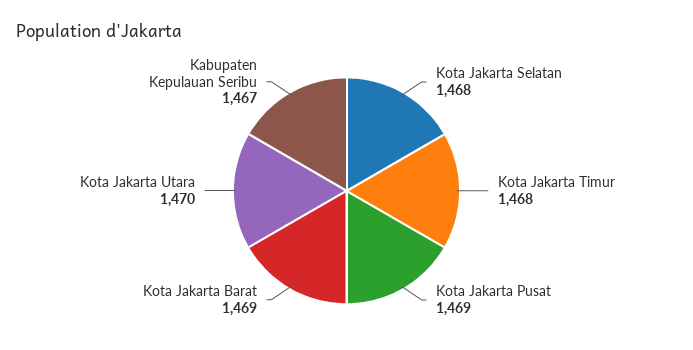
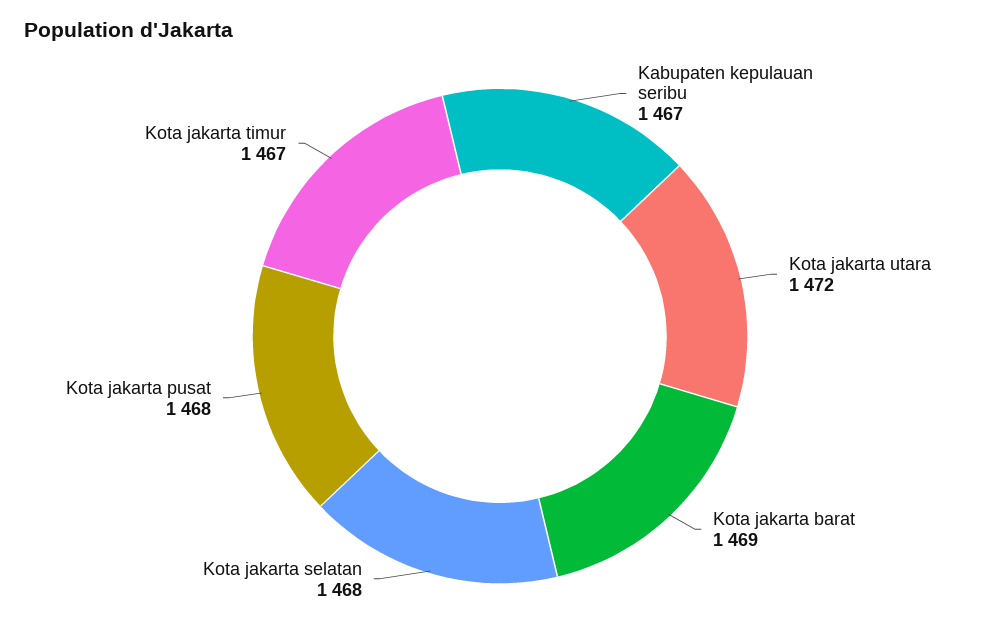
Kota Jakarta Timur: 1468 -> 1467
Kota Jakarta Pusat: 1469 -> 1468
Kota Jakarta Utara: 1470 -> 1472

